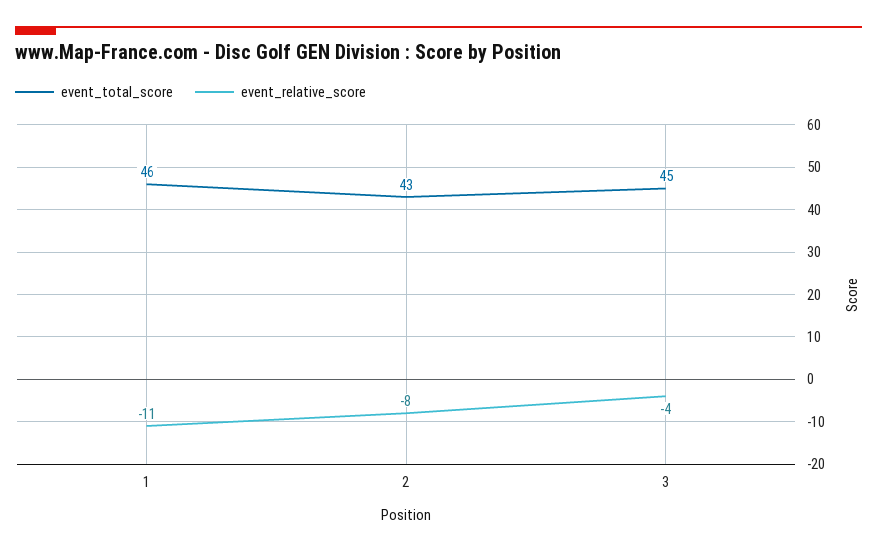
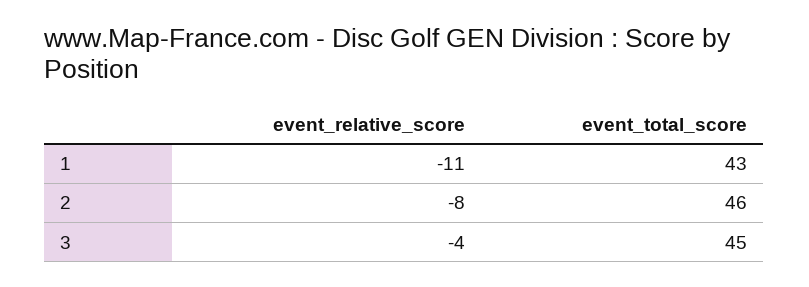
event_total_score, 1: 46 -> 43
event_total_score, 2: 43 -> 46

